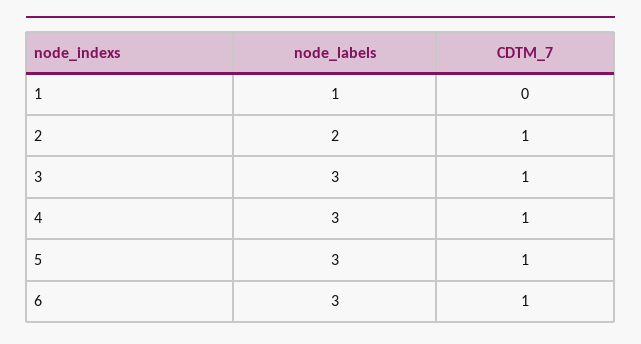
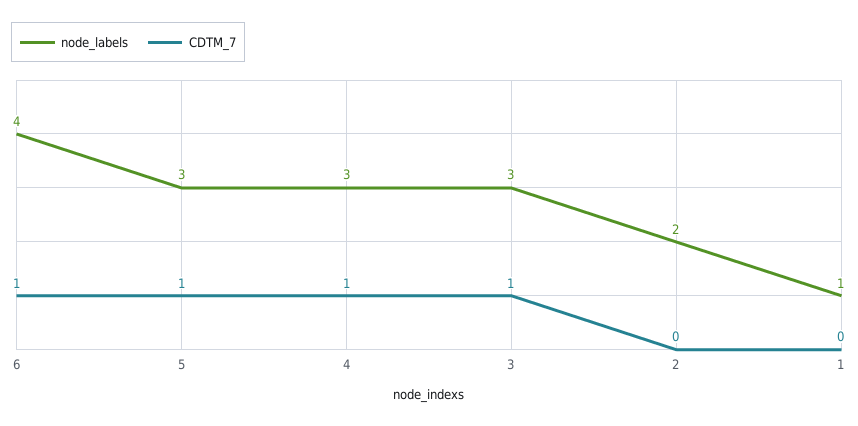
CDTM_7, 2: 1 -> 0
node_labels, 6: 3 -> 4

